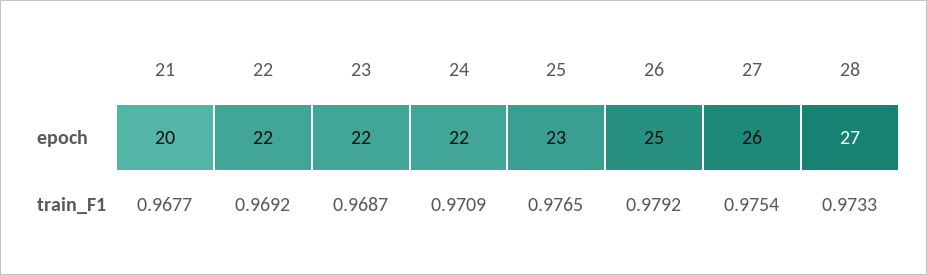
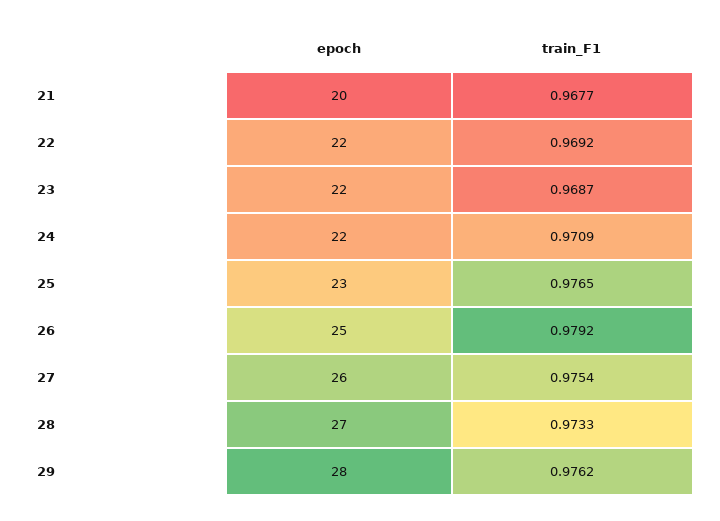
29, epoch: none -> 28
29, train_F1: none -> 0.9762

